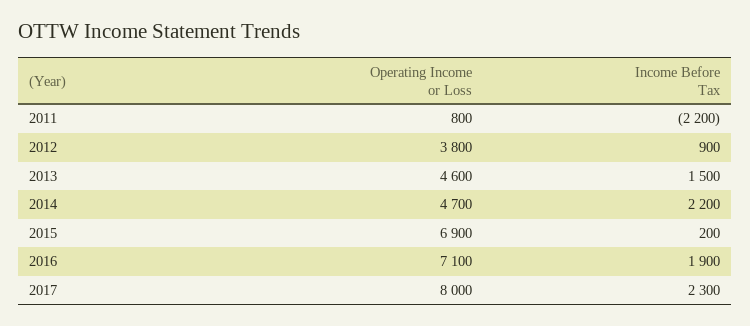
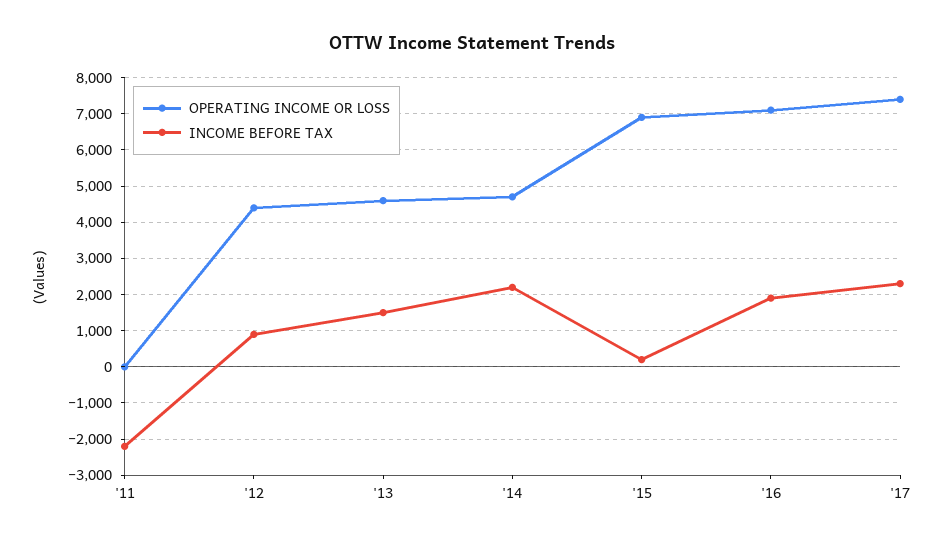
Operating Income or Loss, 2011: 800 -> 0
Operating Income or Loss, 2012: 3800 -> 4400
Operating Income or Loss, 2017: 8000 -> 7400

